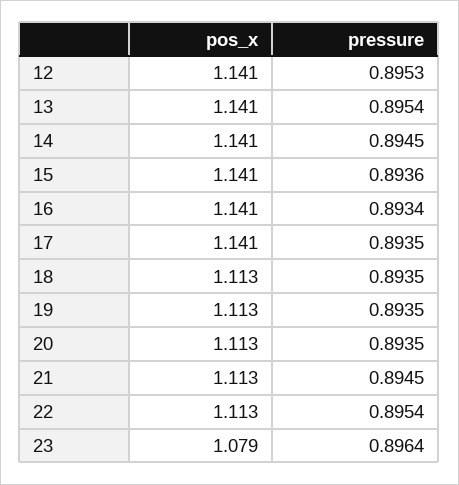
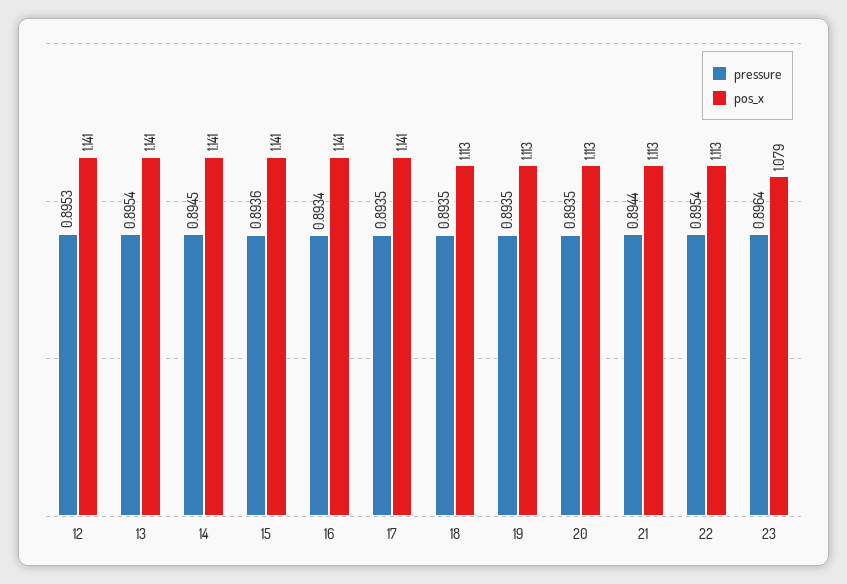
pressure, 21: 0.8945 -> 0.8944

